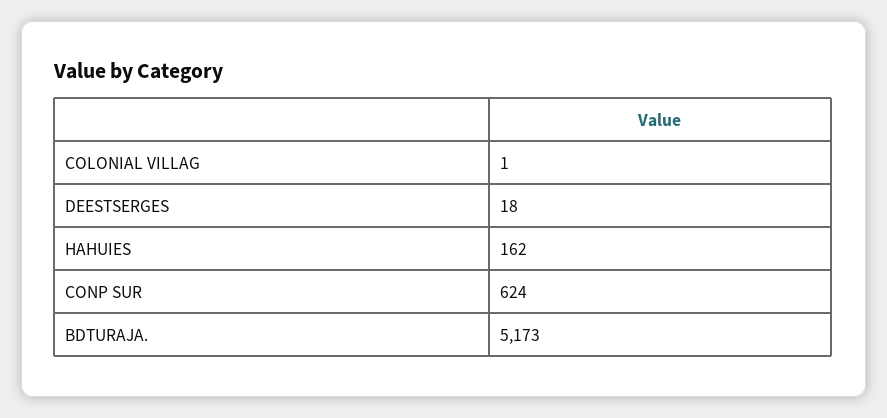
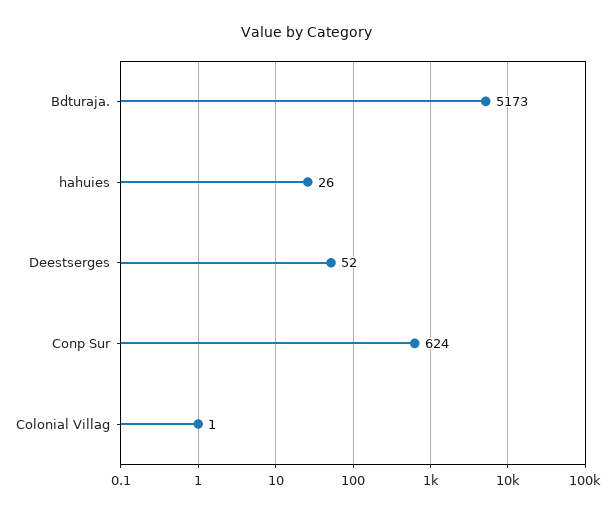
DEESTSERGES: 18 -> 52
HAHUIES: 162 -> 26

